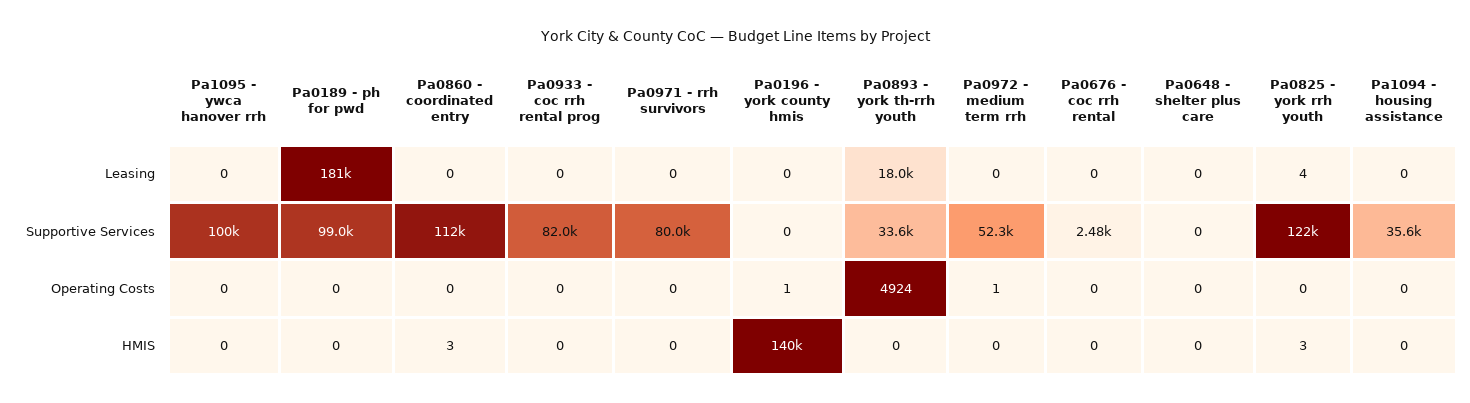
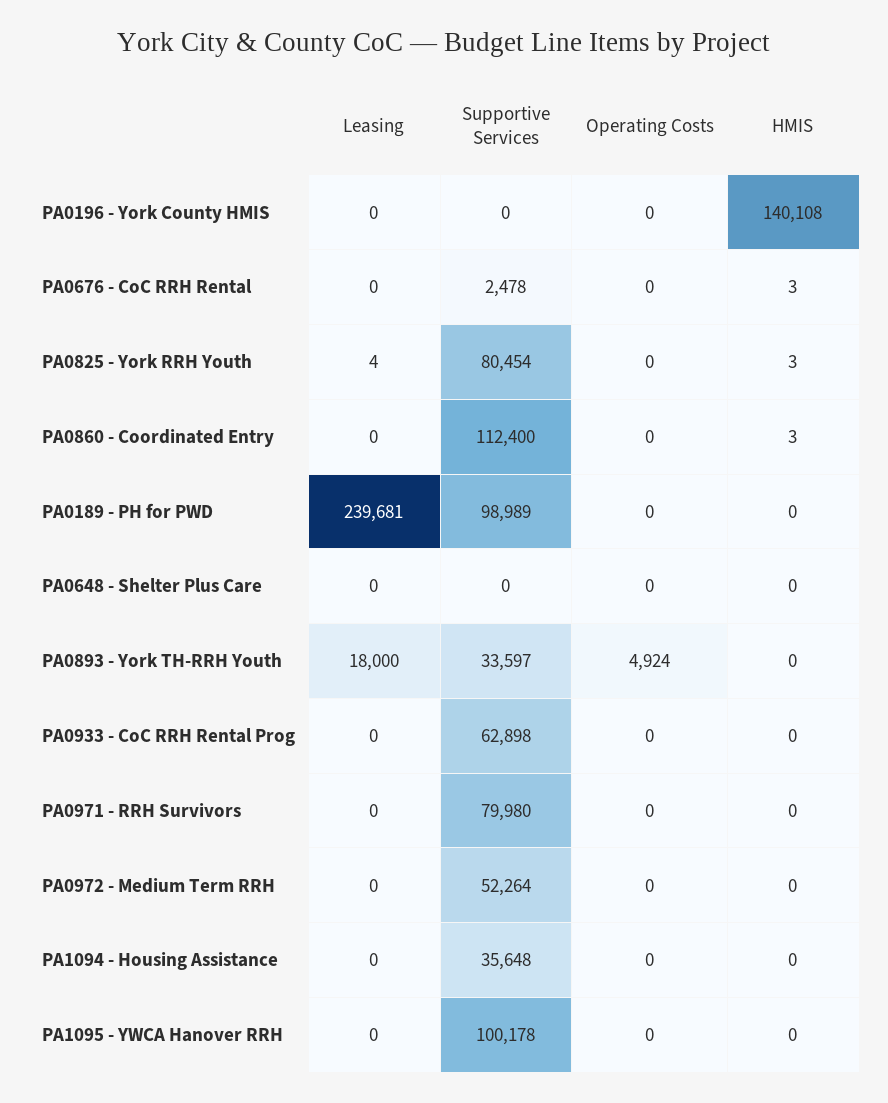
Pa0189 - ph for pwd, Leasing: 181000 -> 239681
Pa0933 - coc rrh rental prog, Supportive Services: 82000 -> 62898
Pa0825 - york rrh youth, Supportive Services: 122000 -> 80454
Pa0196 - york county hmis, Operating Costs: 1 -> 0
Pa0972 - medium term rrh, Operating Costs: 1 -> 0
Pa0676 - coc rrh rental, HMIS: 0 -> 3

